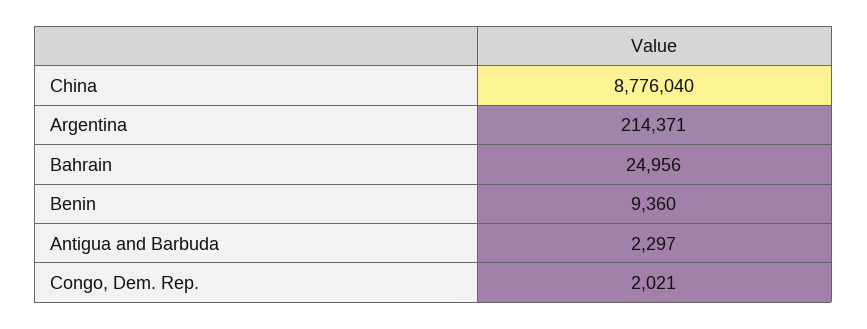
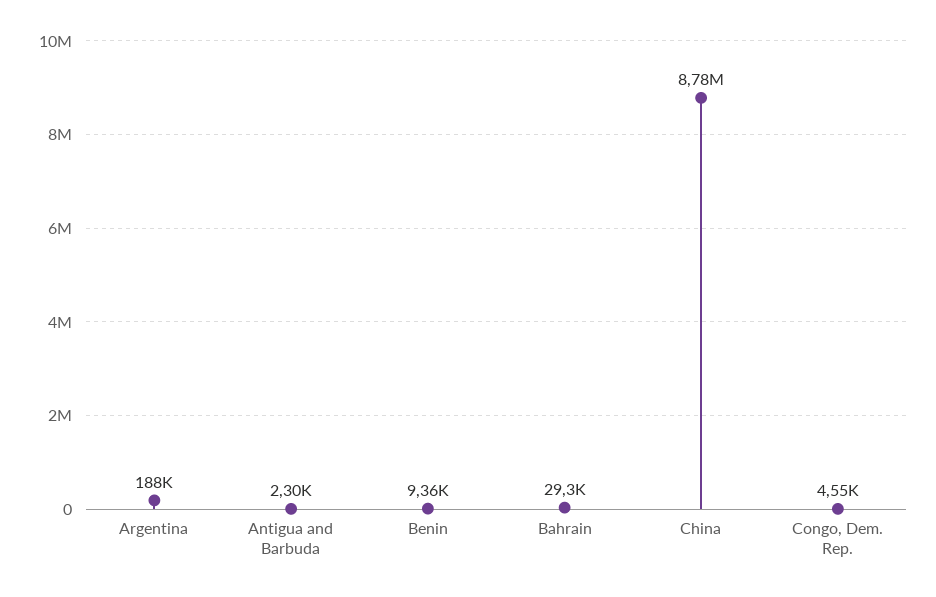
Argentina: 214371 -> 188000
Bahrain: 24956 -> 29300
Congo, Dem. Rep.: 2021 -> 4550

